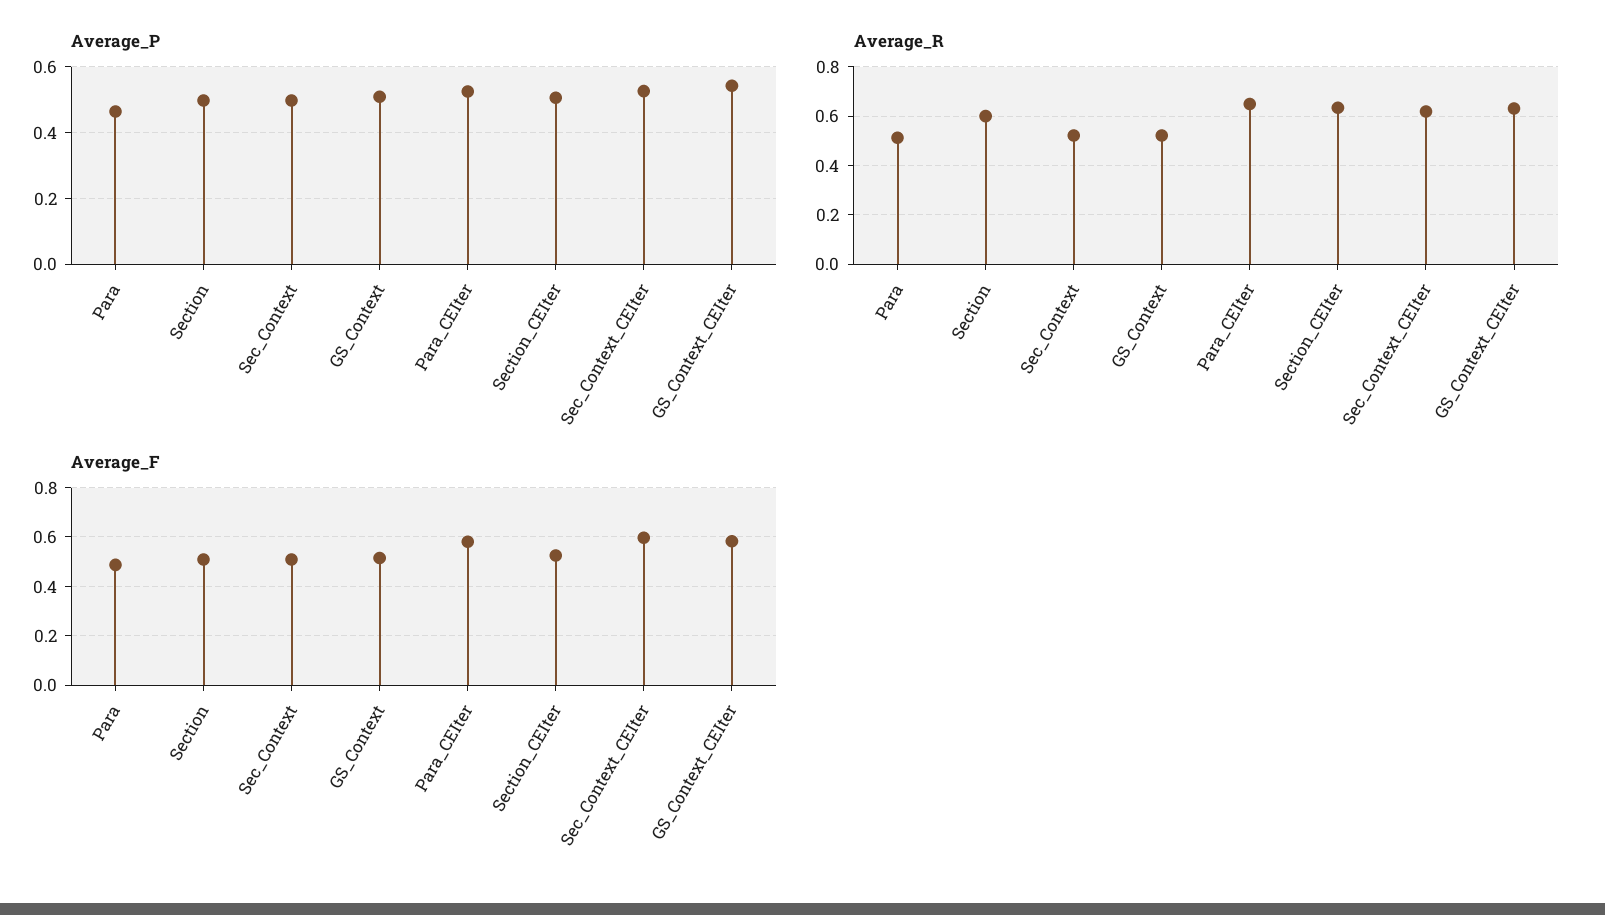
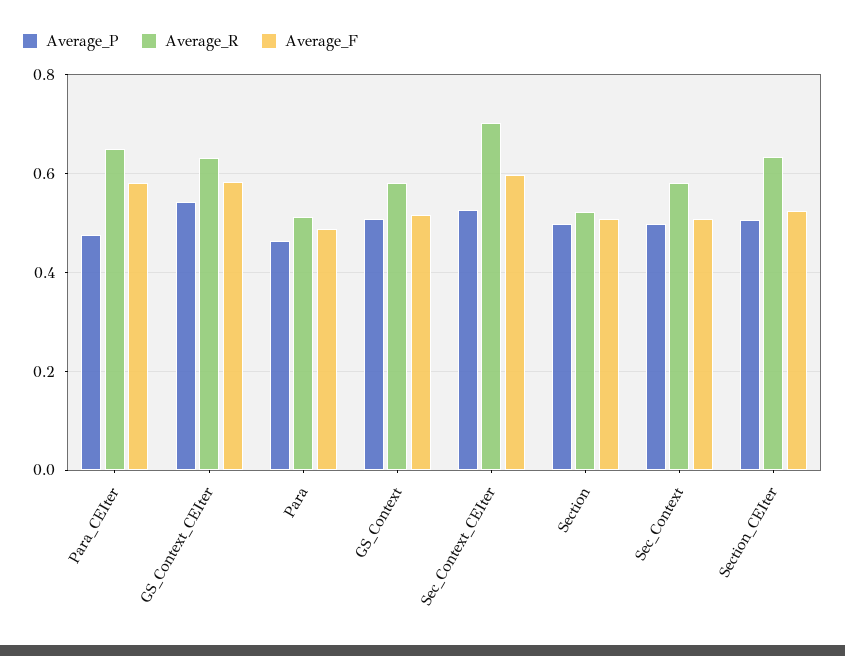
Average_P, Para_CEIter: 0.52 -> 0.48
Average_R, Section: 0.6 -> 0.52
Average_R, Sec_Context: 0.525 -> 0.58
Average_R, GS_Context: 0.525 -> 0.58
Average_R, Sec_Context_CEIter: 0.625 -> 0.7

